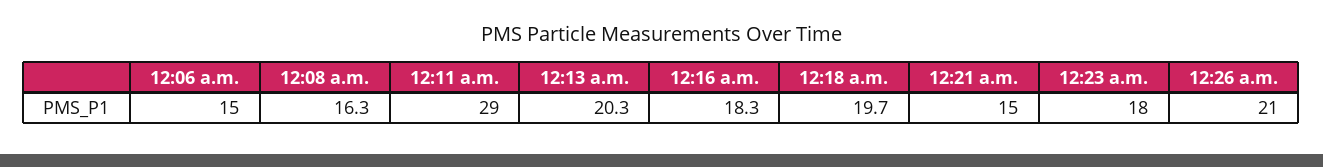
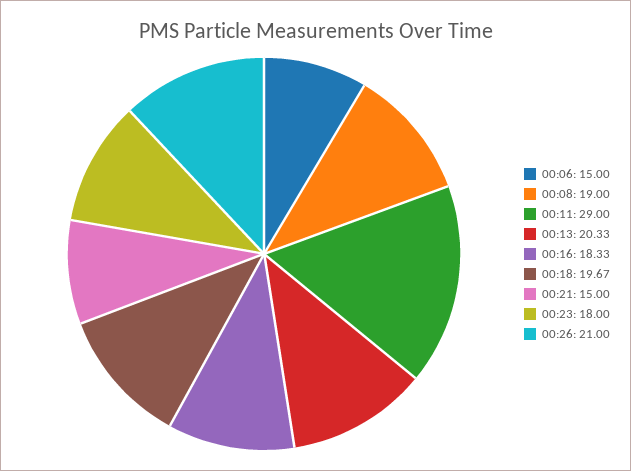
12:08 a.m.: 16.3 -> 19

